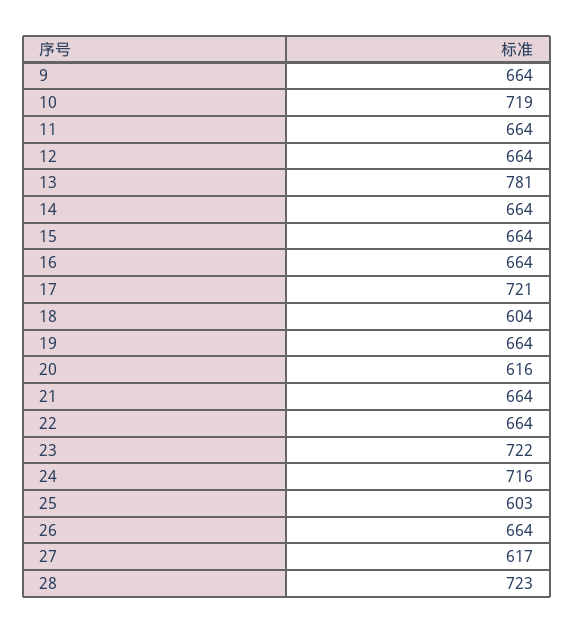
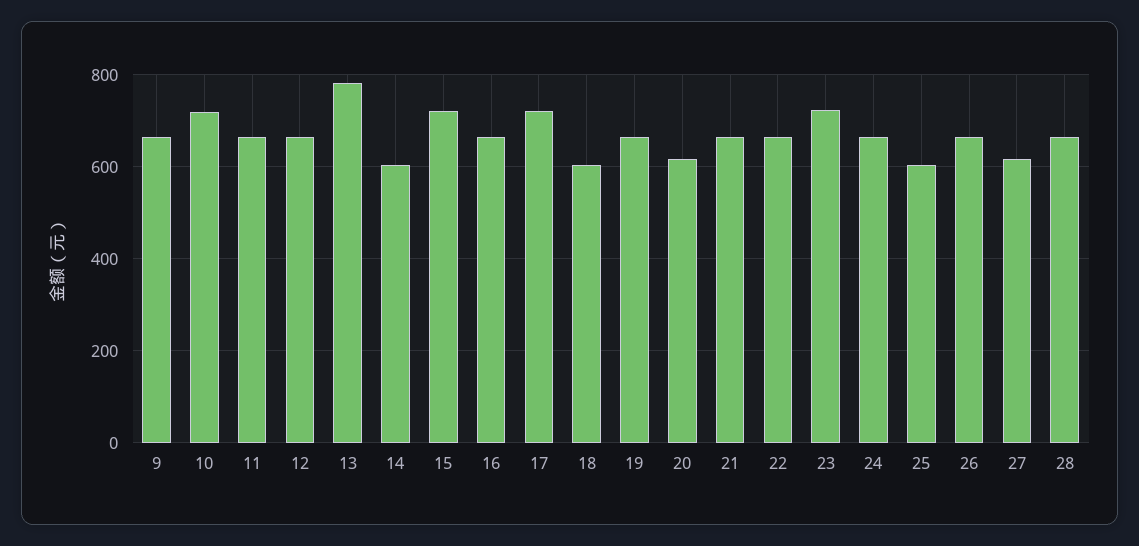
14: 664 -> 600
15: 664 -> 720
24: 716 -> 660
28: 723 -> 660

